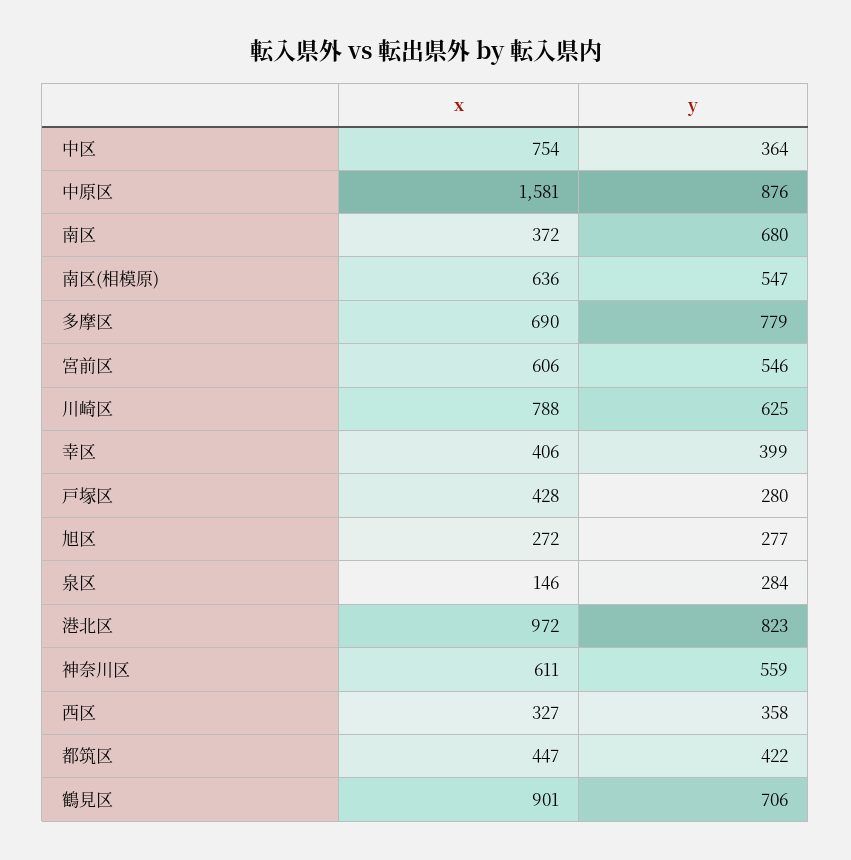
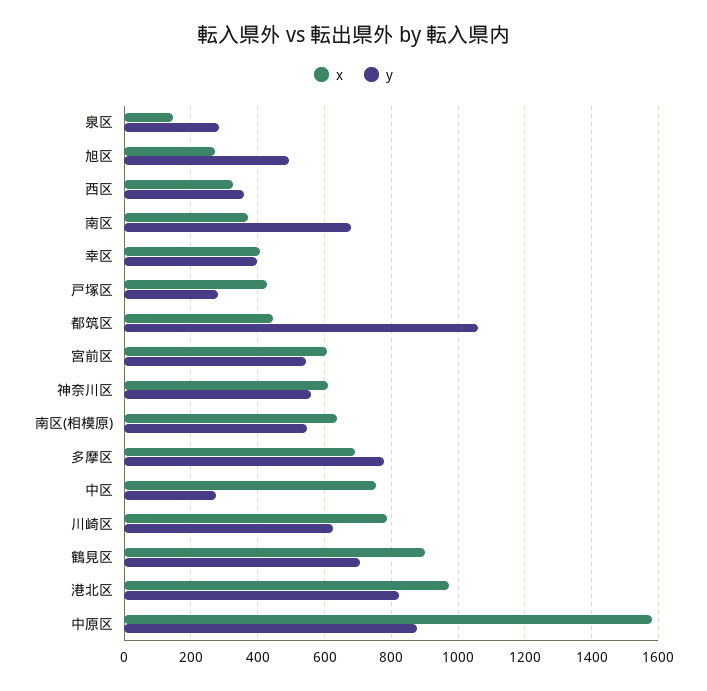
y, 中区: 364 -> 280
y, 旭区: 277 -> 500
y, 都筑区: 422 -> 1060

